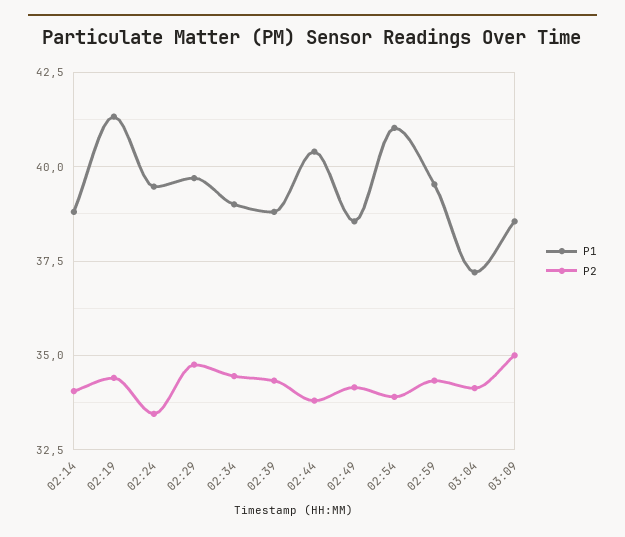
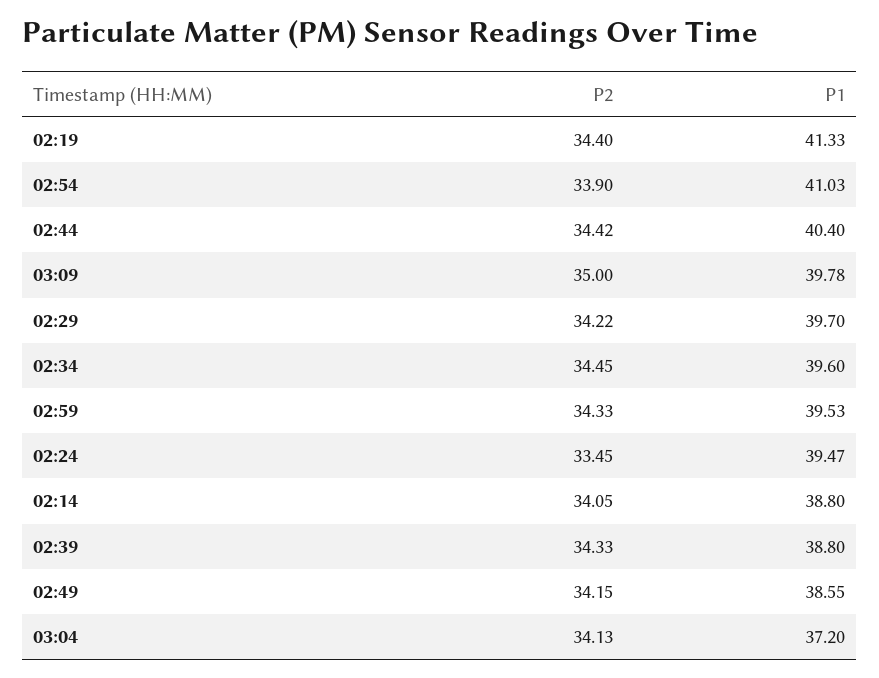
P2, 02:29: 34.75 -> 34.22
P1, 02:34: 39 -> 39.6
P2, 02:44: 33.75 -> 34.42
P1, 03:09: 38.5 -> 39.78

